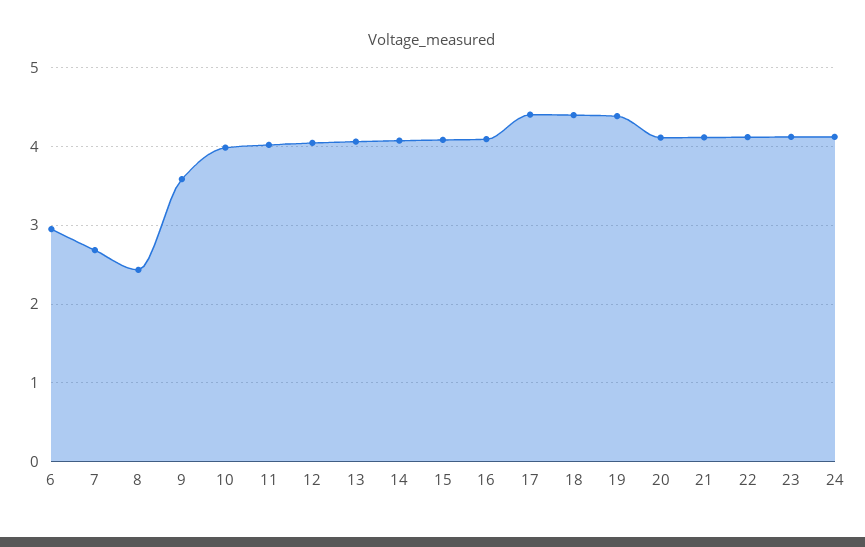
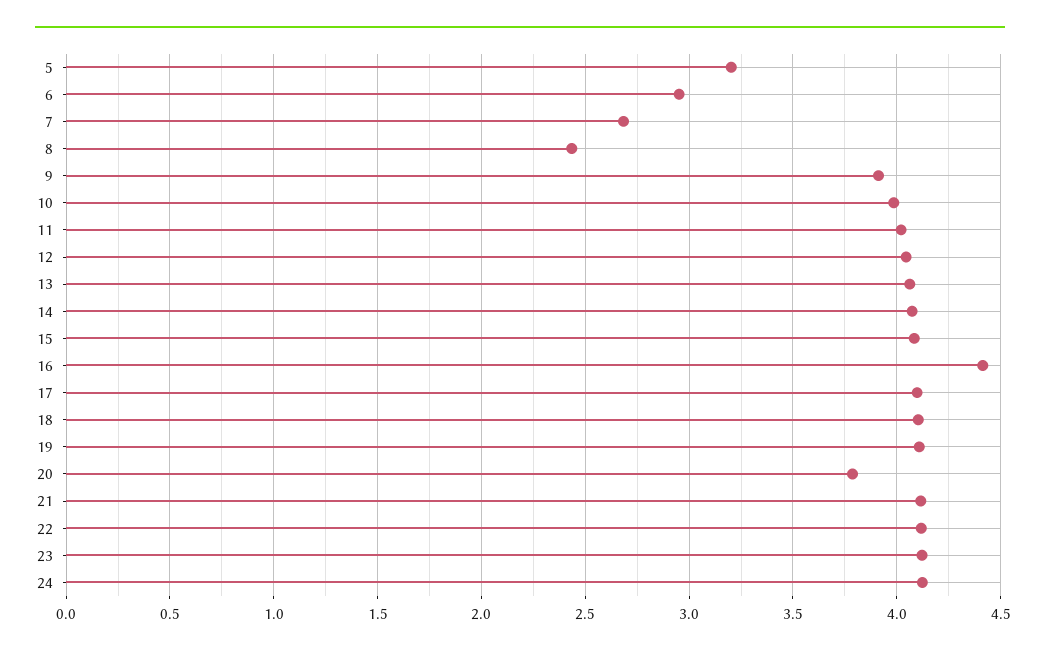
9: 3.6 -> 3.9
16: 4.1 -> 4.4
17: 4.4 -> 4.1
18: 4.4 -> 4.1
19: 4.4 -> 4.1
20: 4.1 -> 3.8
5: none -> 3.2

